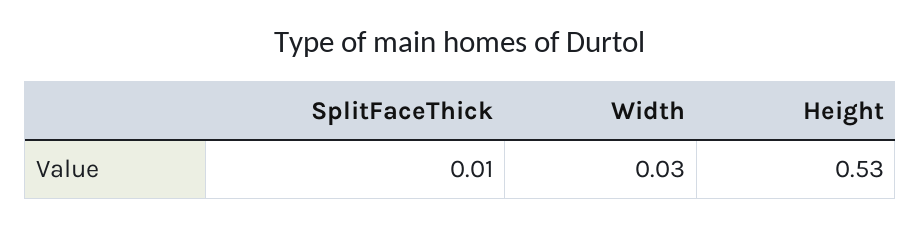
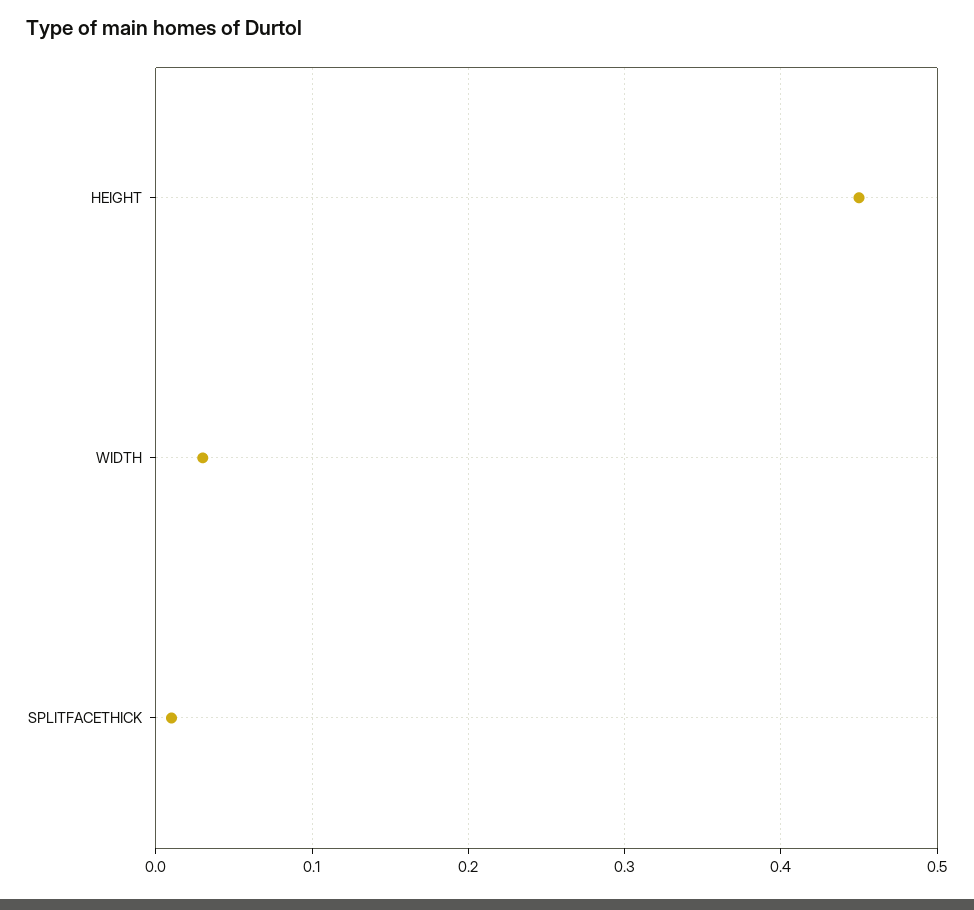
Height: 0.53 -> 0.45

